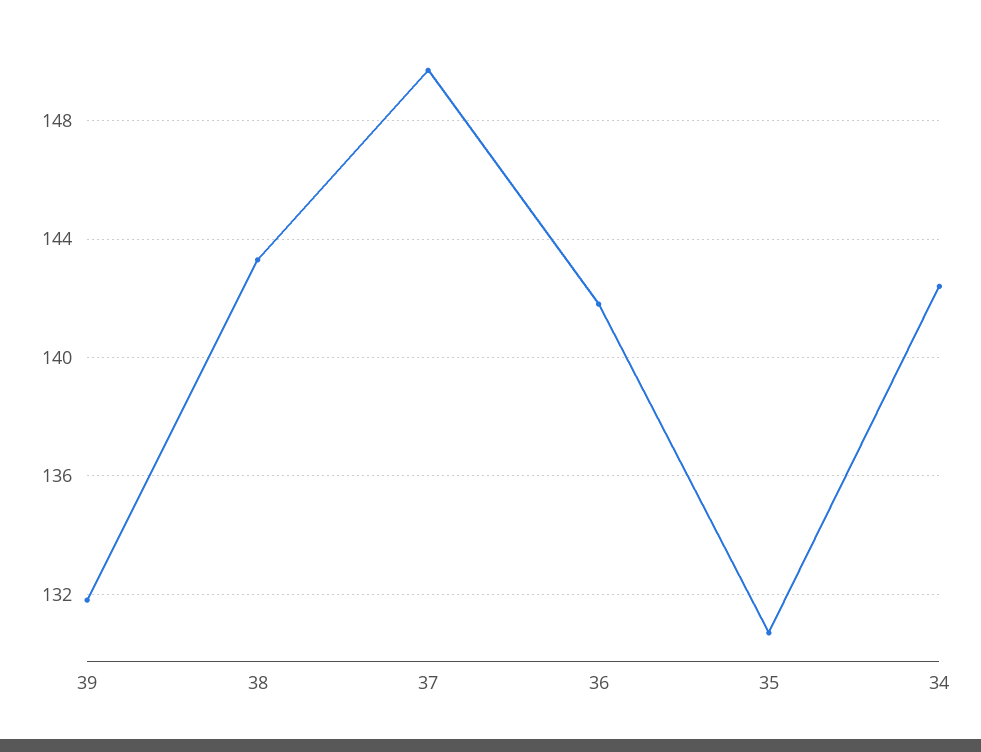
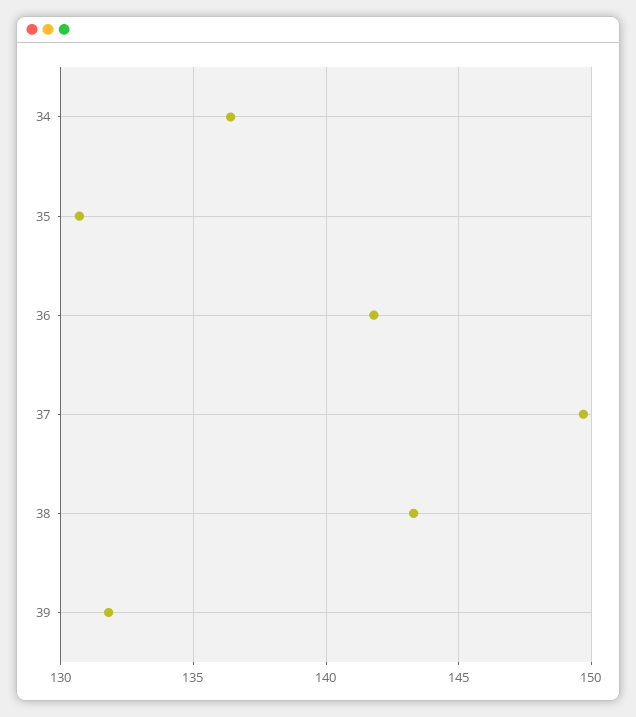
34: 142.5 -> 136.5

